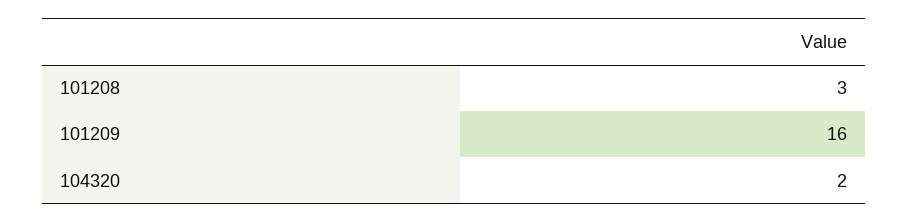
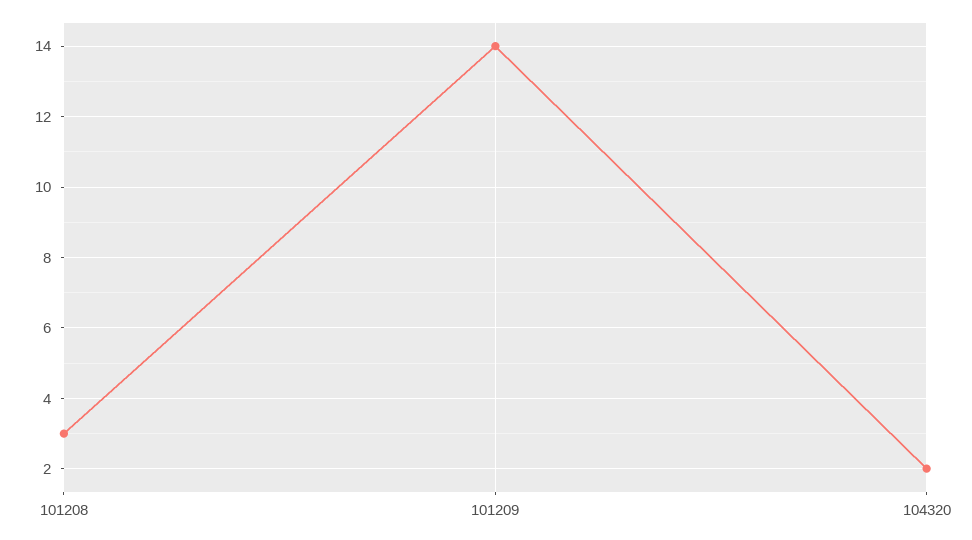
101209: 16 -> 14

